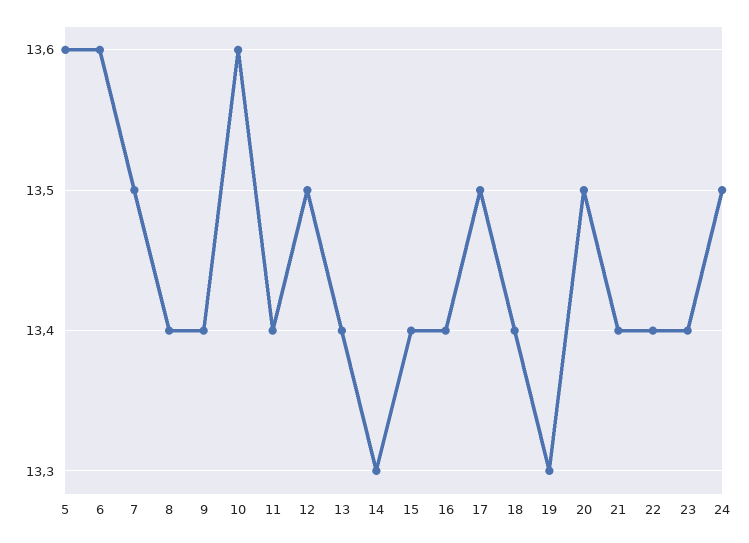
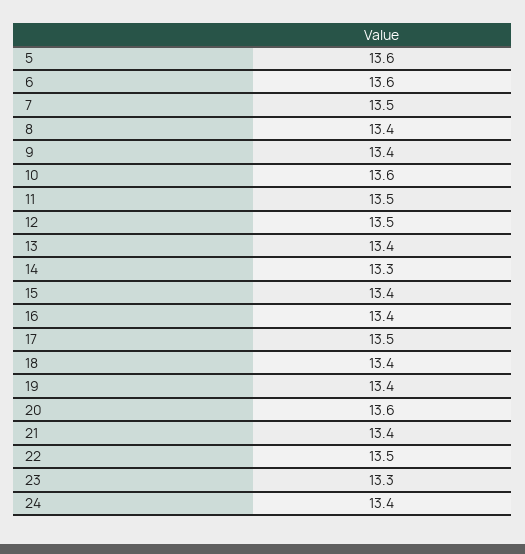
11: 13.4 -> 13.5
19: 13.3 -> 13.4
20: 13.5 -> 13.6
22: 13.4 -> 13.5
23: 13.4 -> 13.3
24: 13.5 -> 13.4

